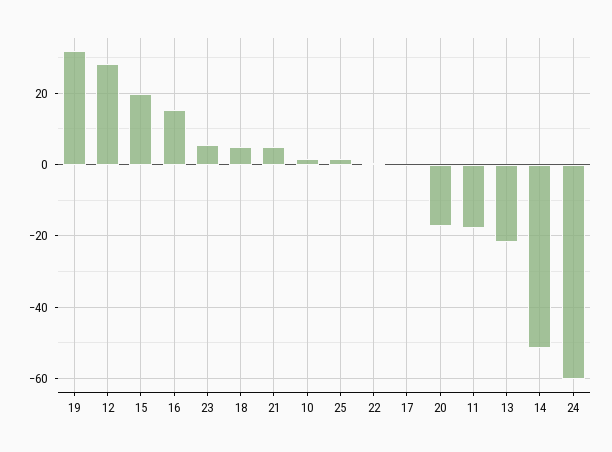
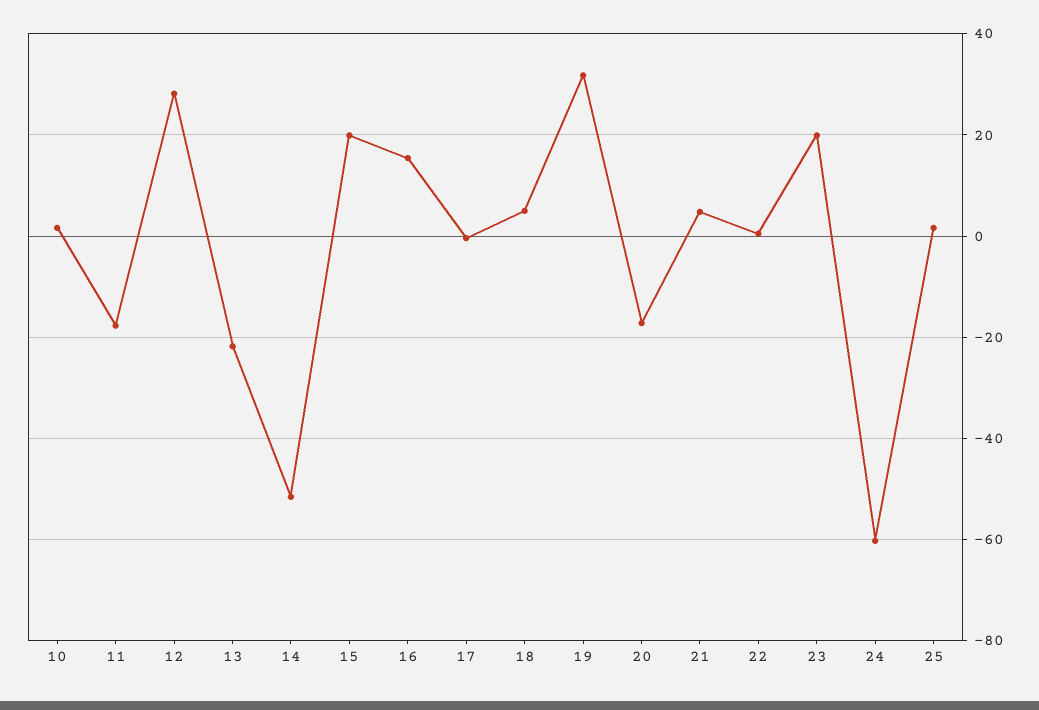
23: 6 -> 20

